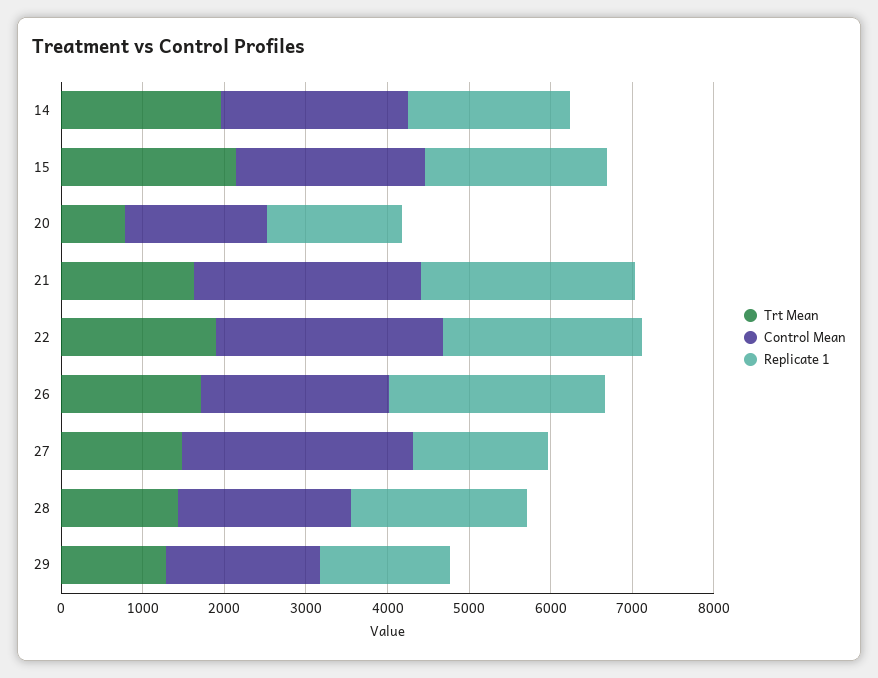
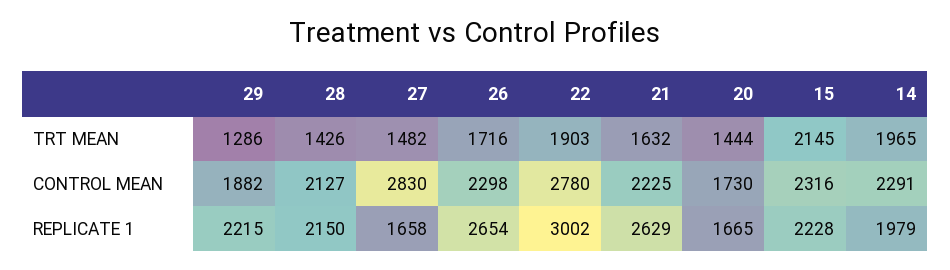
Trt Mean, 20: 800 -> 1444
Control Mean, 21: 2800 -> 2225
Replicate 1, 22: 2400 -> 3002
Replicate 1, 29: 1600 -> 2215

